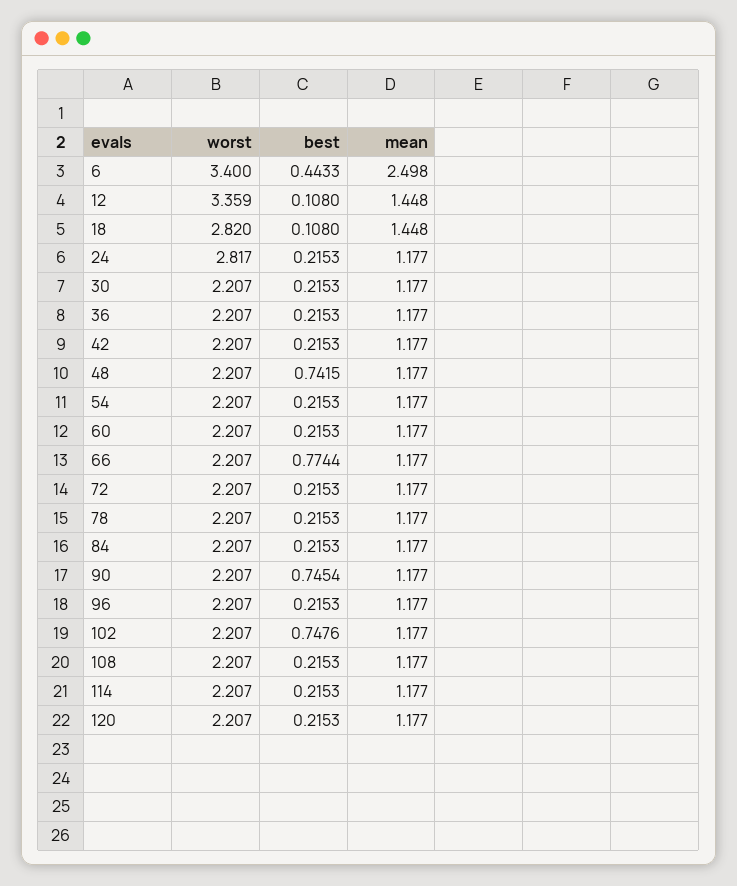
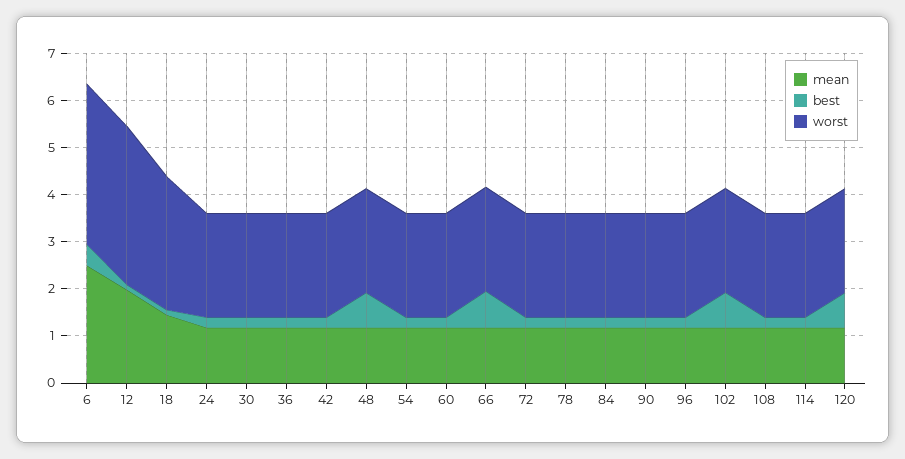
mean, 12: 1.448 -> 2
worst, 24: 2.817 -> 2.2
best, 90: 0.7454 -> 0.2
best, 120: 0.2153 -> 0.8

